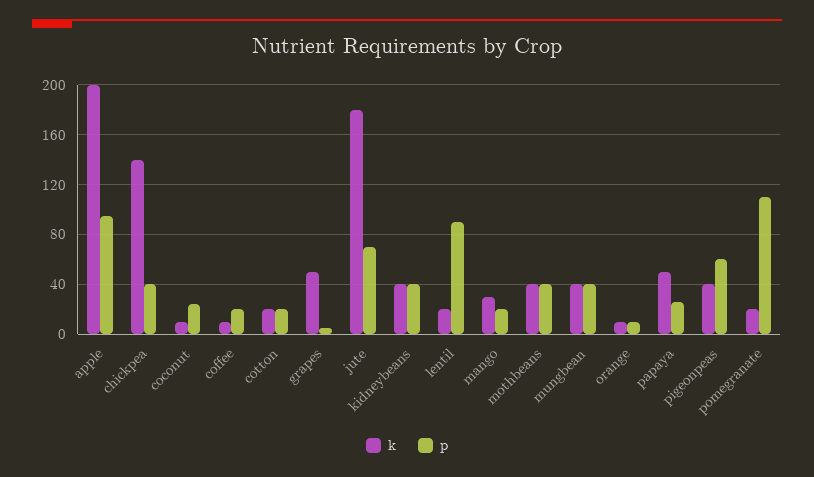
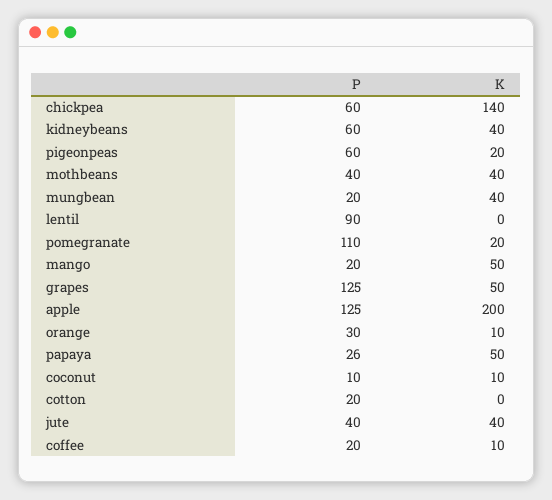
p, apple: 95 -> 125
p, chickpea: 40 -> 60
p, coconut: 25 -> 10
k, cotton: 20 -> 0
p, grapes: 5 -> 125
k, jute: 180 -> 40
p, jute: 70 -> 40
p, kidneybeans: 40 -> 60
k, lentil: 20 -> 0
k, mango: 30 -> 50
p, mungbean: 40 -> 20
p, orange: 10 -> 30
k, pigeonpeas: 40 -> 20

